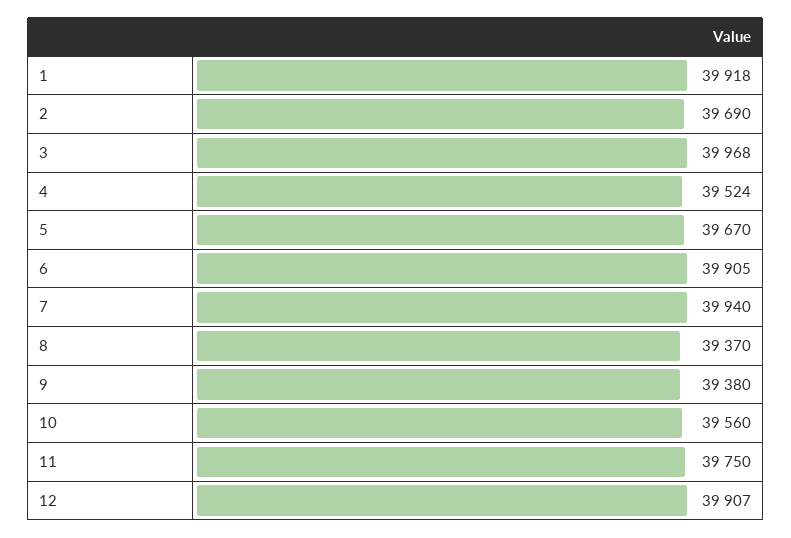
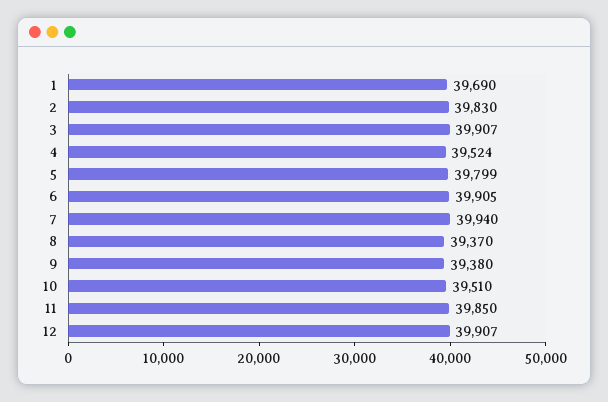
1: 39918 -> 39690
2: 39690 -> 39830
3: 39968 -> 39907
5: 39670 -> 39799
10: 39560 -> 39510
11: 39750 -> 39850

